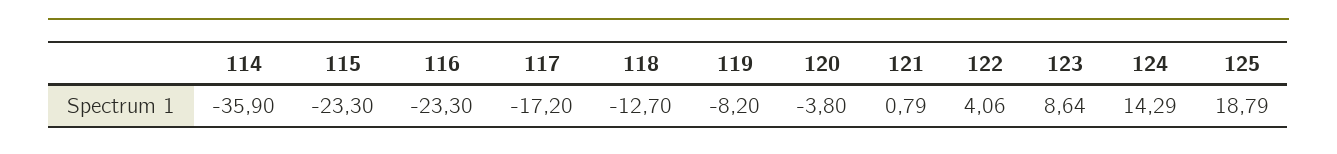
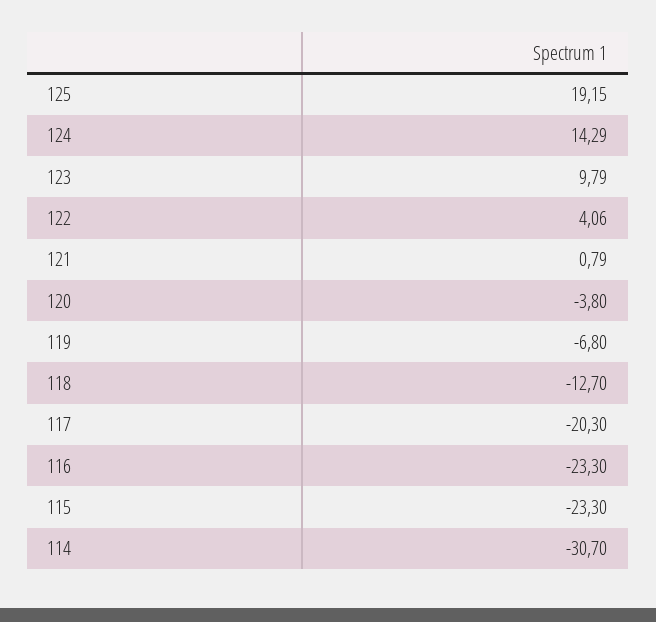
114: -35.9 -> -30.7
117: -17.2 -> -20.3
119: -8.2 -> -6.8
123: 8.64 -> 9.79
125: 18.79 -> 19.15

